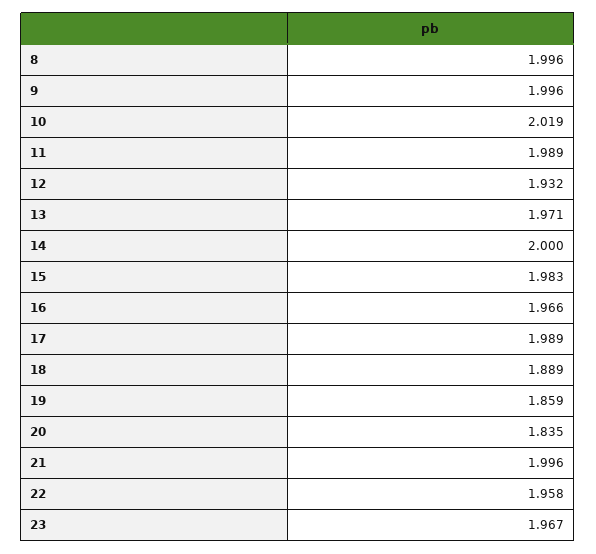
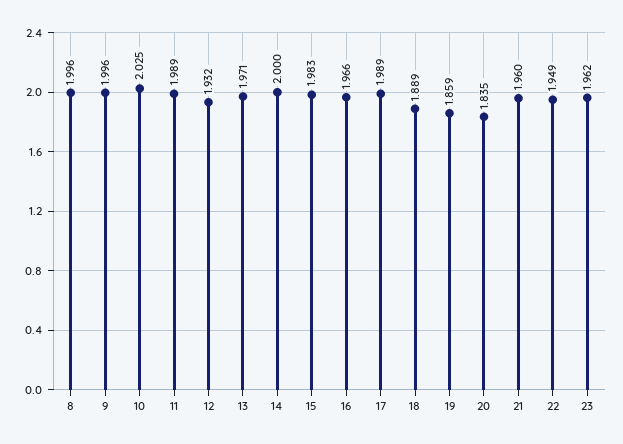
10: 2.019 -> 2.025
21: 1.996 -> 1.96
22: 1.958 -> 1.949
23: 1.967 -> 1.962

